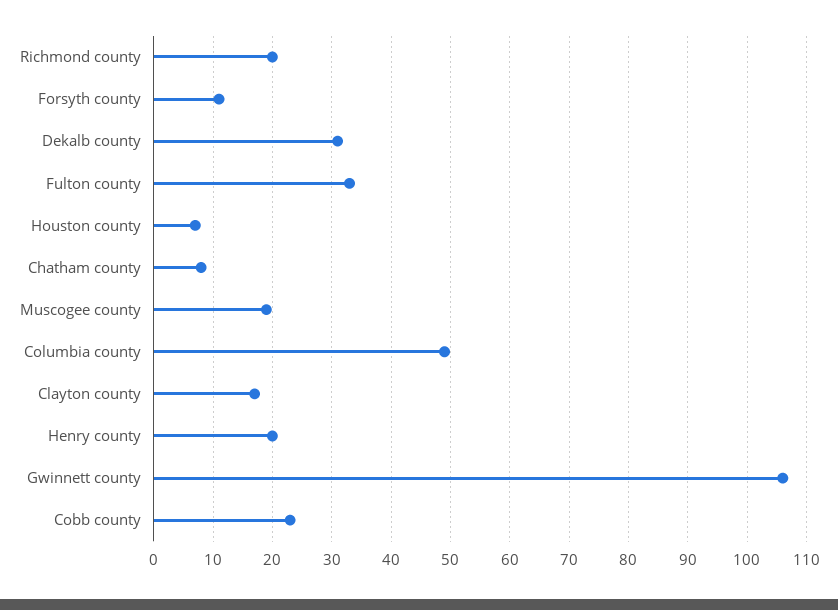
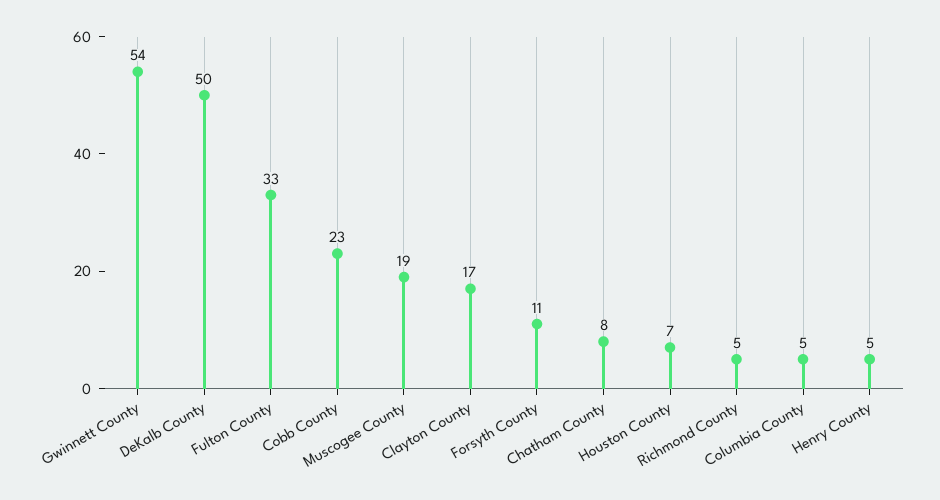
Richmond county: 20 -> 5
Dekalb county: 30 -> 50
Columbia county: 50 -> 5
Henry county: 20 -> 5
Gwinnett county: 105 -> 54

